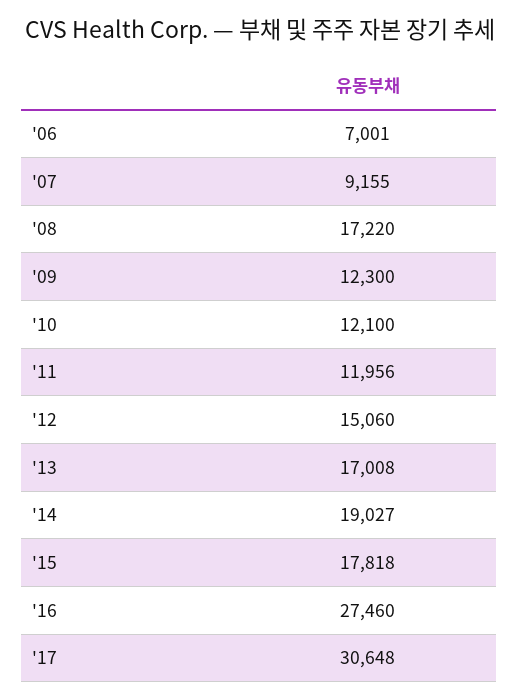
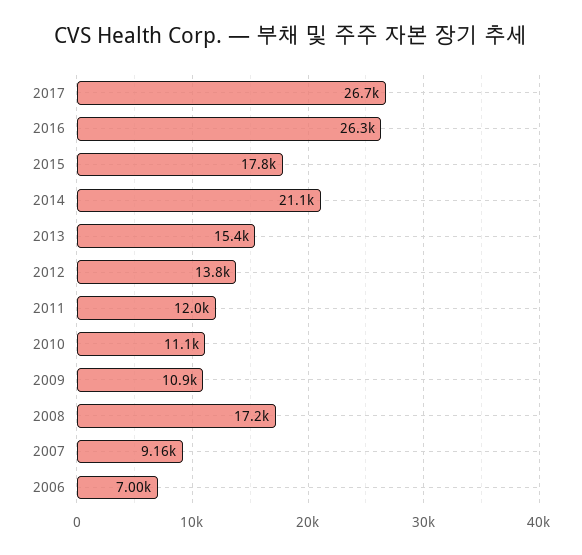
'09: 12300 -> 10900
'10: 12100 -> 11100
'12: 15060 -> 13800
'13: 17008 -> 15400
'14: 19027 -> 21100
'16: 27460 -> 26300
'17: 30648 -> 26700

